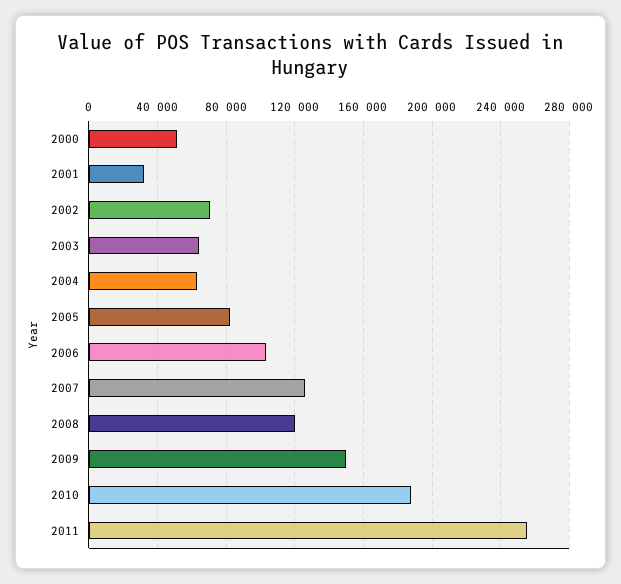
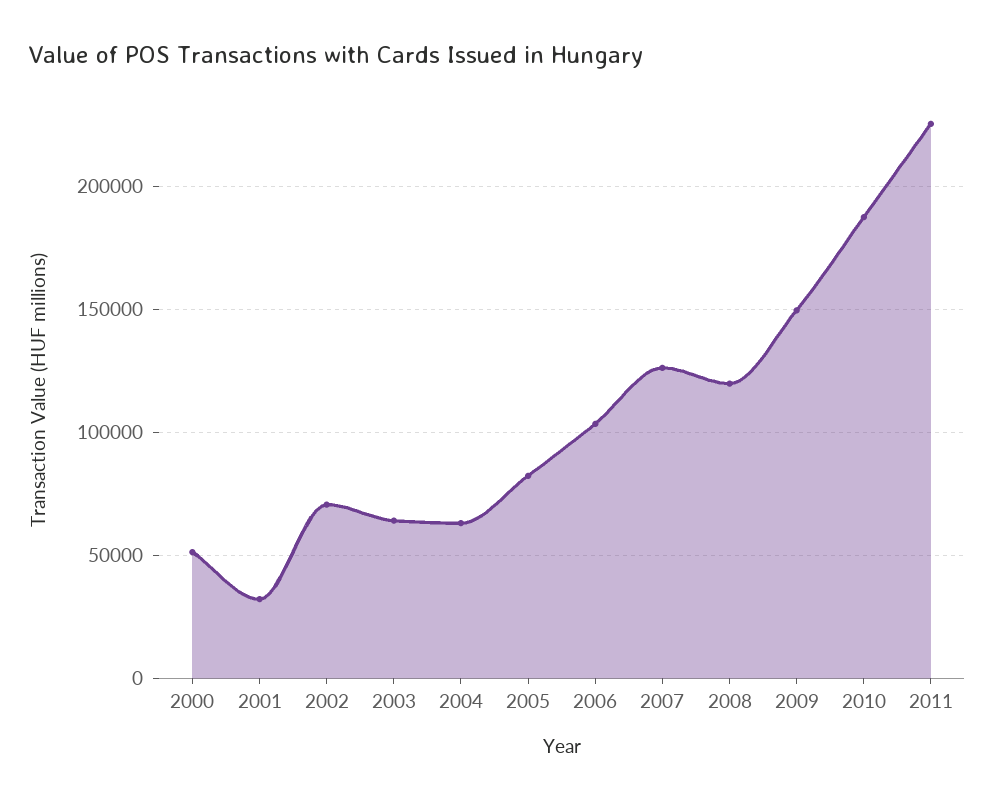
2011: 255000 -> 225000

